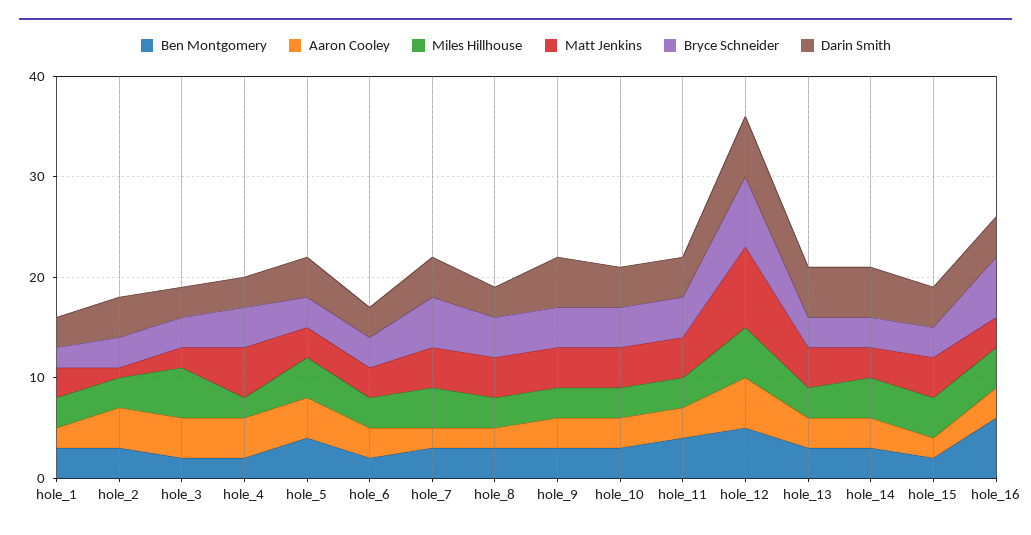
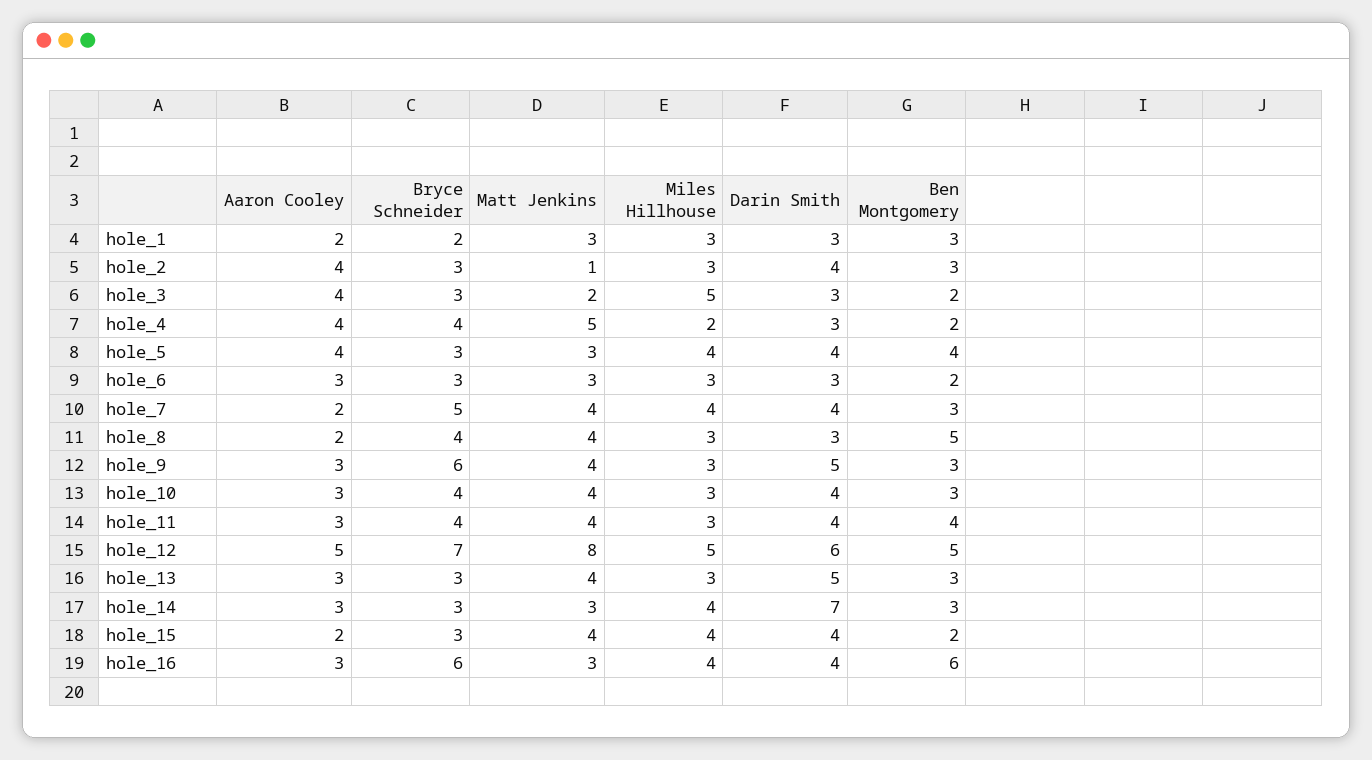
Ben Montgomery, hole_8: 3 -> 5
Bryce Schneider, hole_9: 4 -> 6
Darin Smith, hole_14: 5 -> 7

